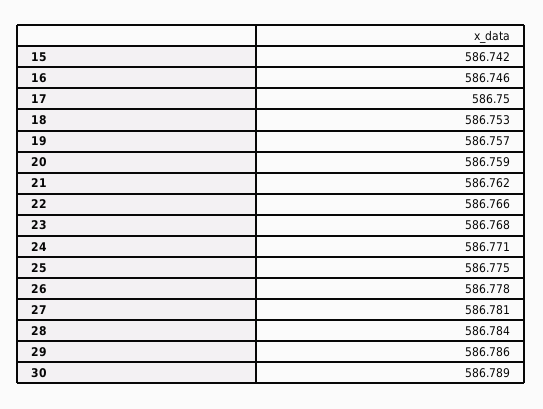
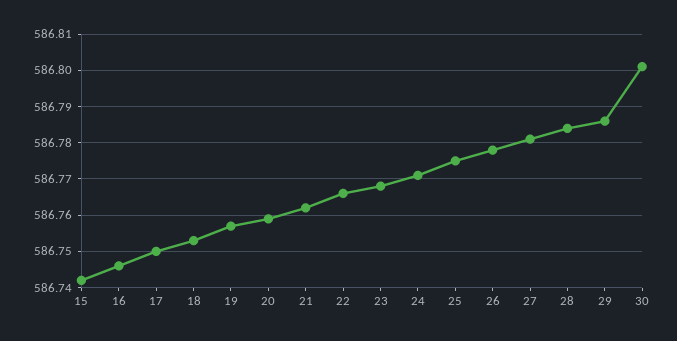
30: 586.789 -> 586.8

